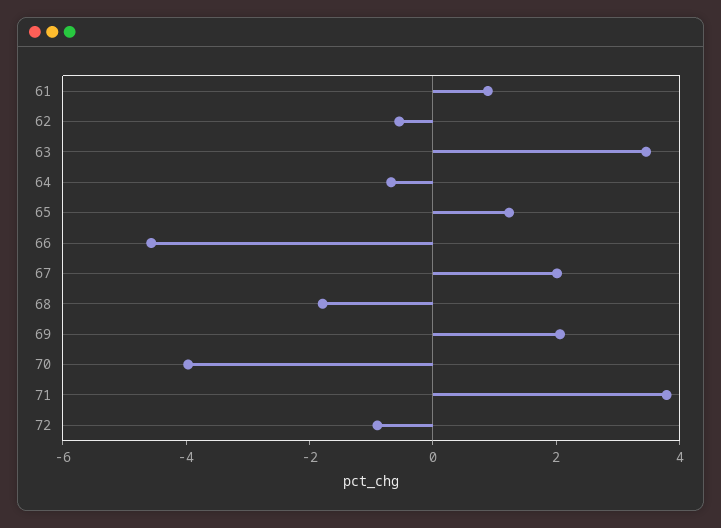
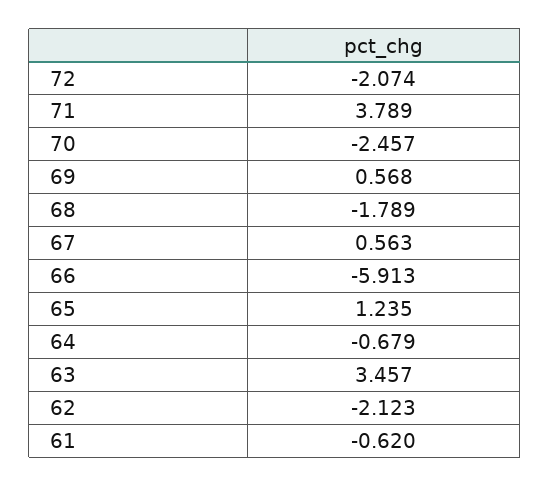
61: 1 -> -0.62
62: -0.5 -> -2.123
66: -4.5 -> -5.913
67: 2 -> 0.563
69: 2 -> 0.568
70: -4 -> -2.457
72: -1 -> -2.074

